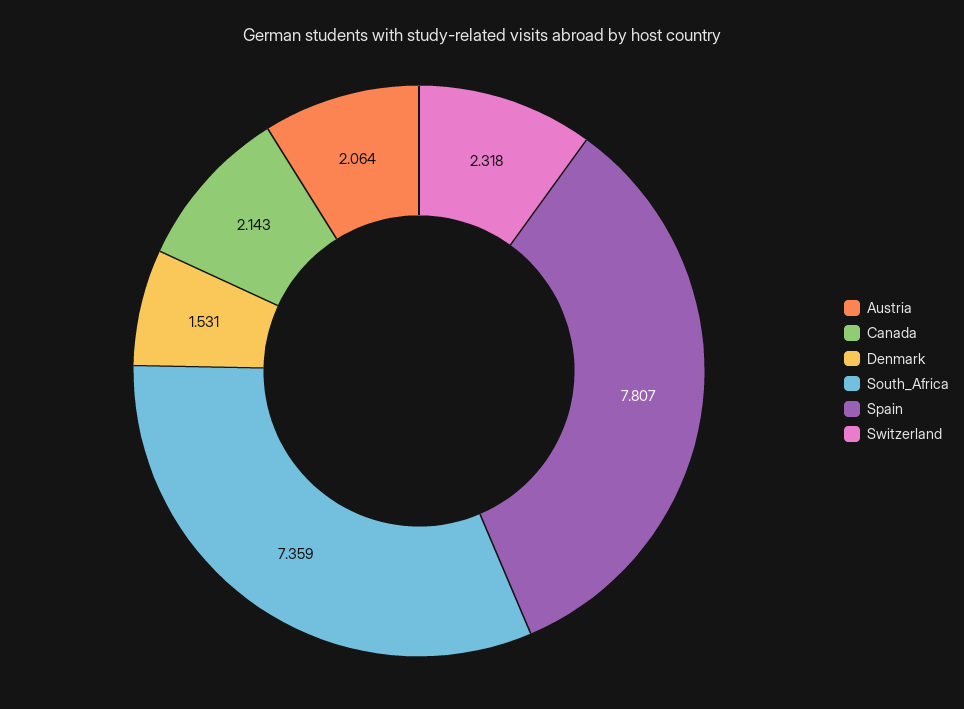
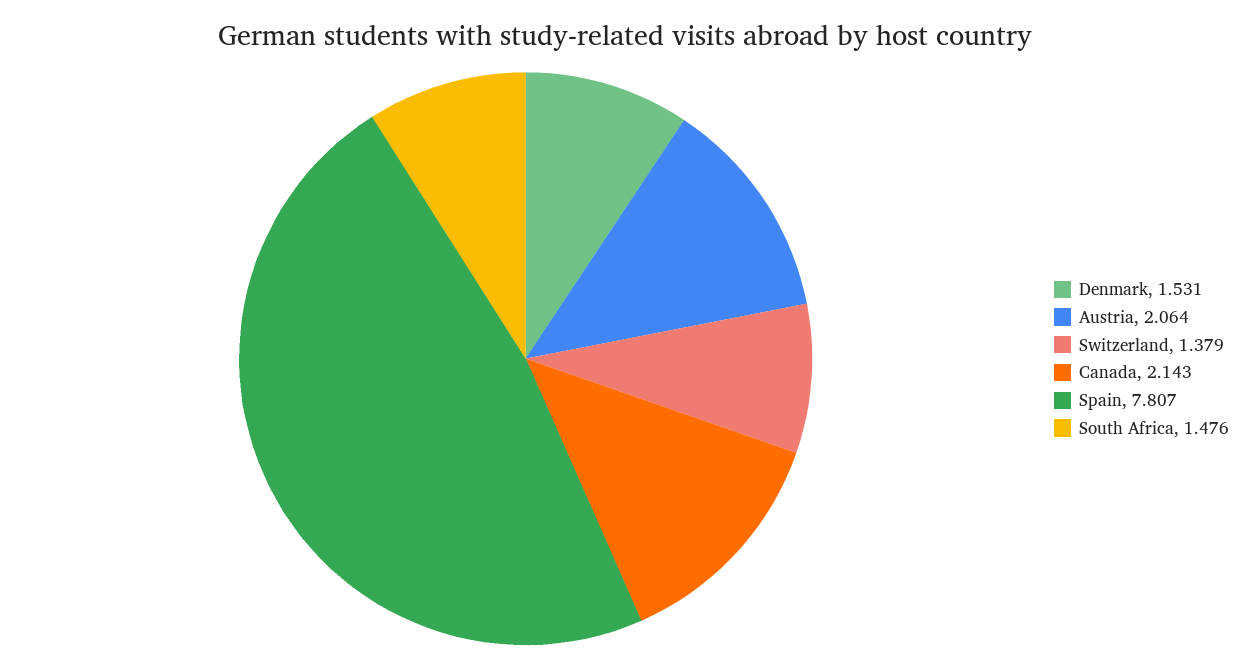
South_Africa: 7.359 -> 1.476
Switzerland: 2.318 -> 1.379

